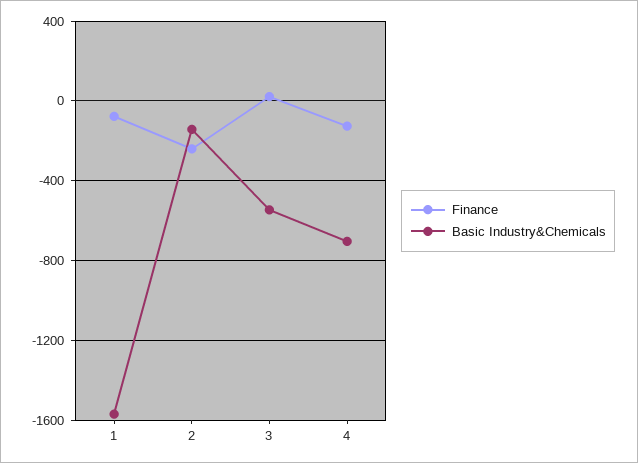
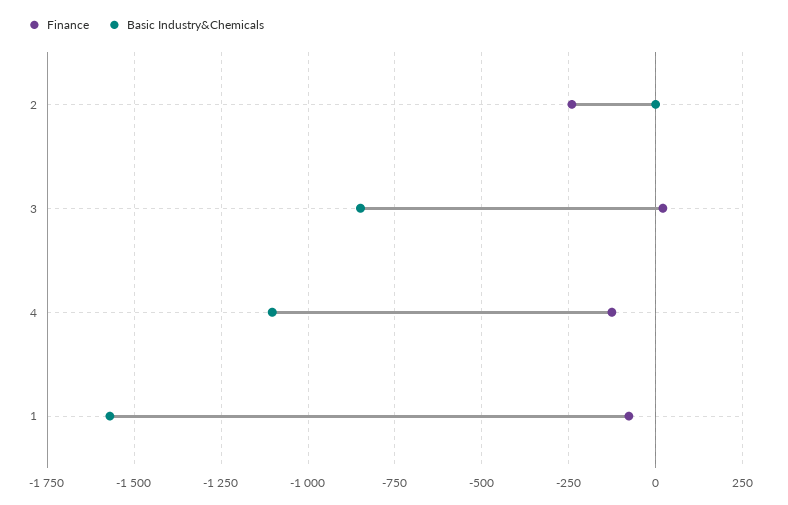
Basic Industry&Chemicals, 2: -150 -> 0
Basic Industry&Chemicals, 3: -550 -> -850
Basic Industry&Chemicals, 4: -700 -> -1100

